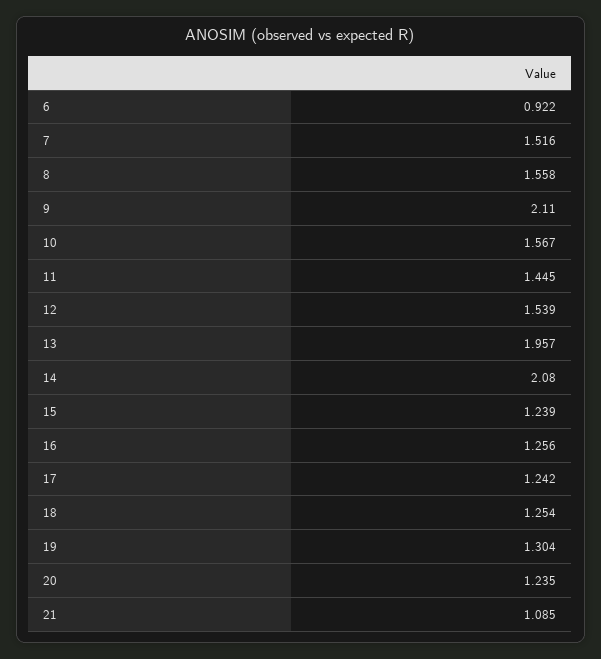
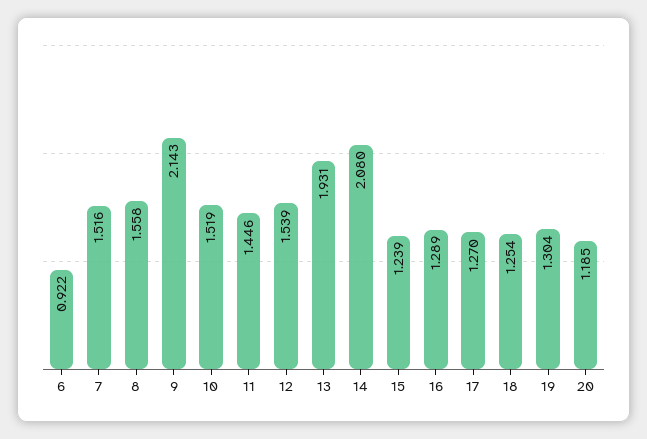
9: 2.11 -> 2.143
10: 1.567 -> 1.519
11: 1.445 -> 1.446
13: 1.957 -> 1.931
16: 1.256 -> 1.289
17: 1.242 -> 1.27
20: 1.235 -> 1.185
21: 1.085 -> none

